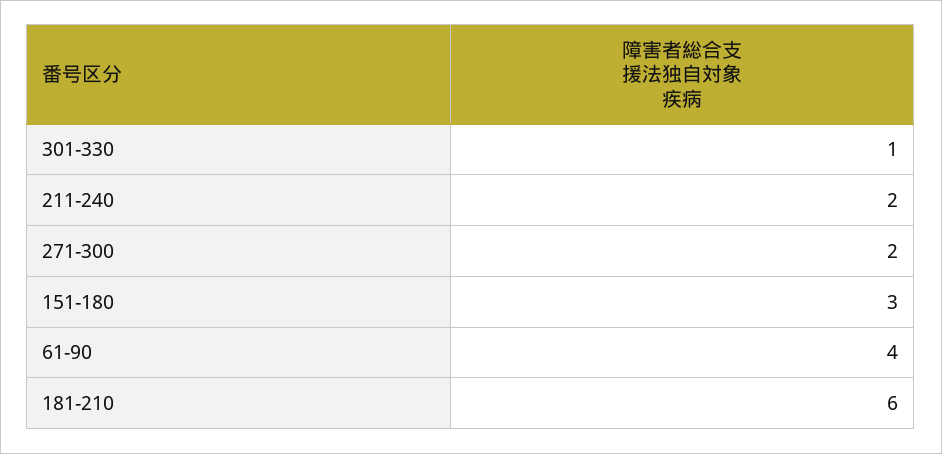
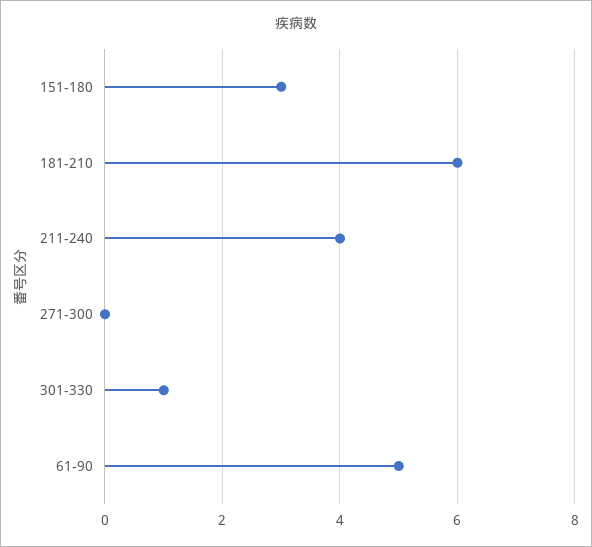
211-240: 2 -> 4
271-300: 2 -> 0
61-90: 4 -> 5

